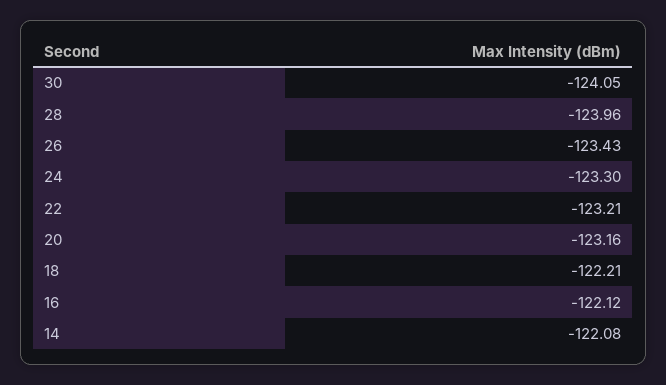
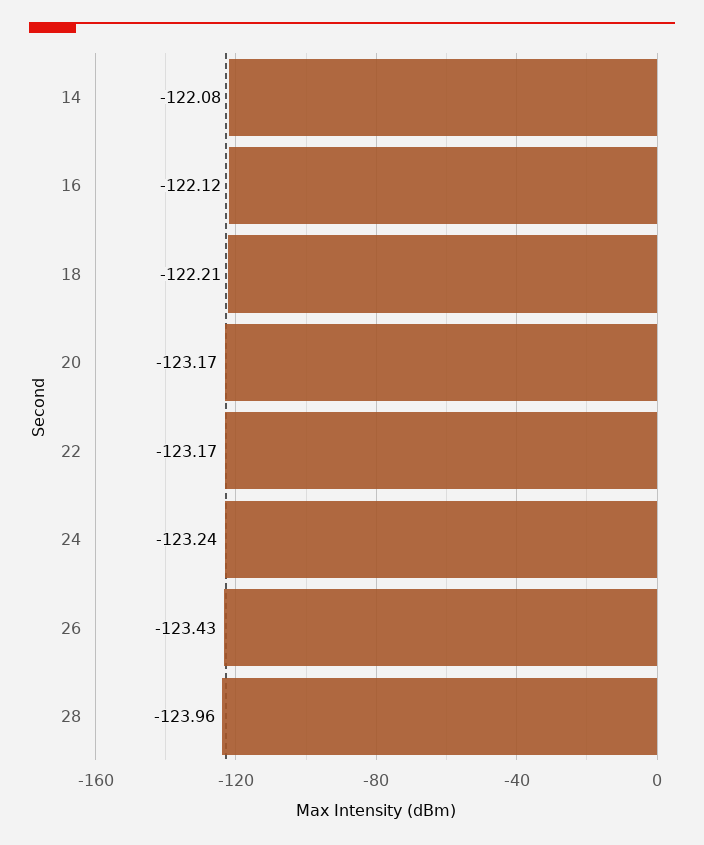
30: -124.05 -> none
24: -123.3 -> -123.24
22: -123.21 -> -123.17
20: -123.16 -> -123.17

